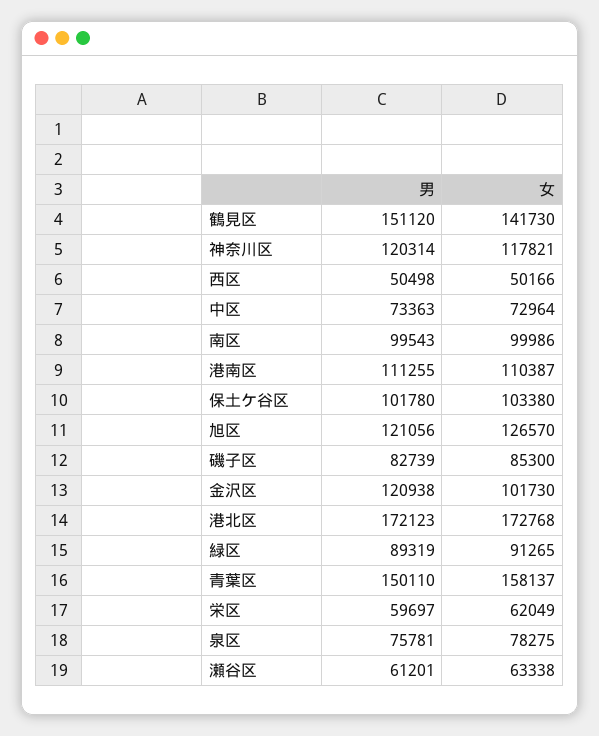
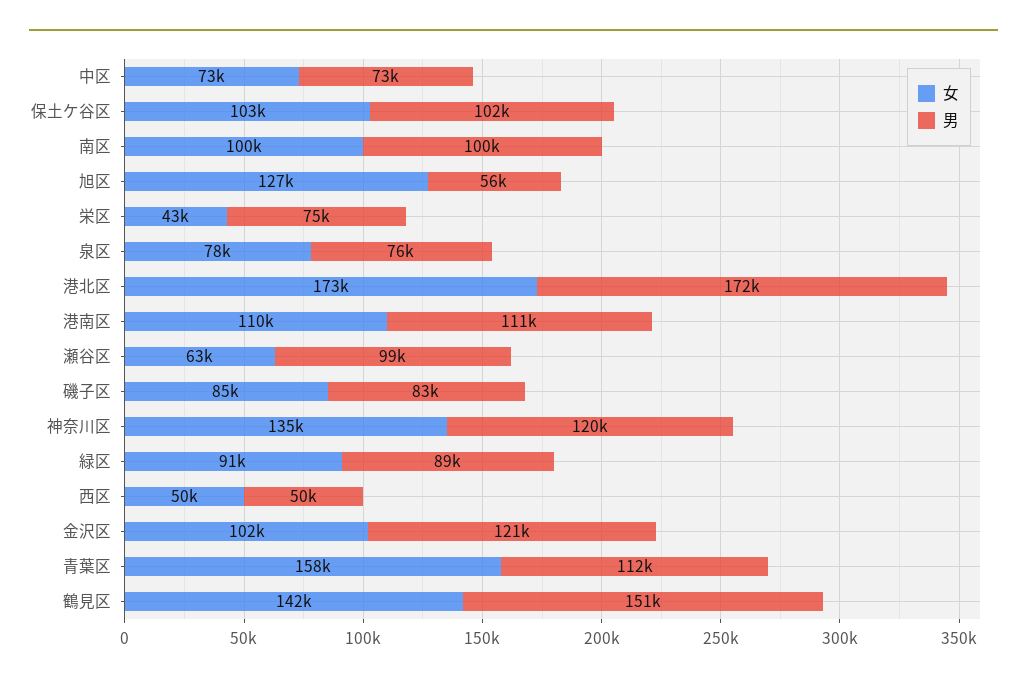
女, 神奈川区: 117821 -> 135000
男, 旭区: 121056 -> 56000
男, 青葉区: 150110 -> 112000
男, 栄区: 59697 -> 75000
女, 栄区: 62049 -> 43000
男, 瀬谷区: 61201 -> 99000

